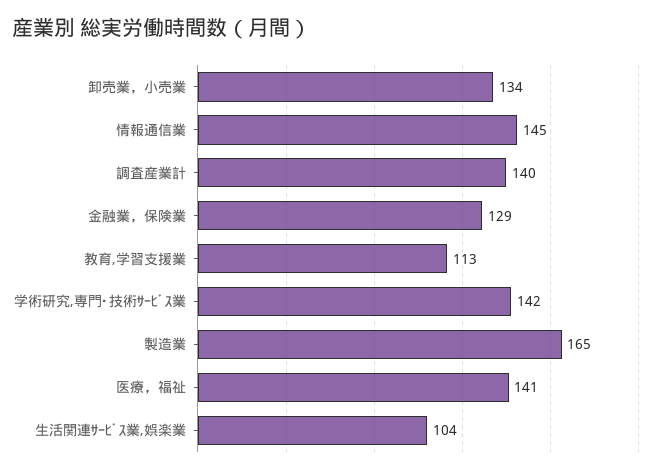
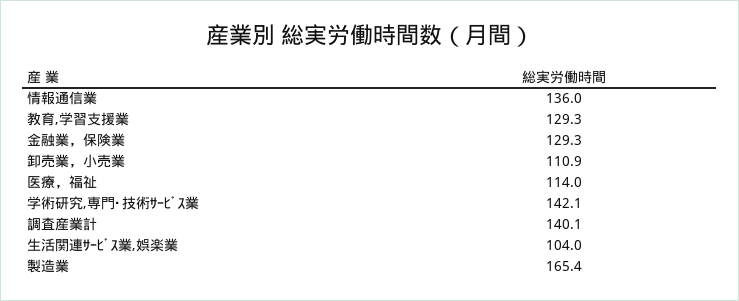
卸売業，小売業: 134 -> 110.9
情報通信業: 145 -> 136
教育,学習支援業: 113 -> 129.3
医療，福祉: 141 -> 114

